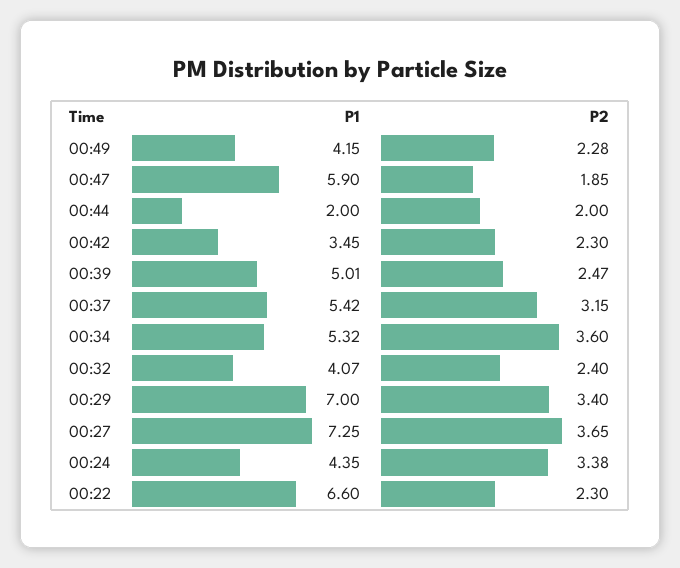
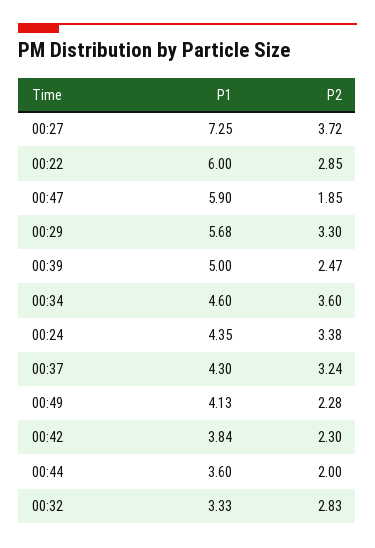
P1, 00:49: 4.15 -> 4.13
P1, 00:44: 2 -> 3.6
P1, 00:42: 3.45 -> 3.84
P1, 00:39: 5.01 -> 5
P1, 00:37: 5.42 -> 4.3
P2, 00:37: 3.15 -> 3.24
P1, 00:34: 5.32 -> 4.6
P1, 00:32: 4.07 -> 3.33
P2, 00:32: 2.4 -> 2.83
P1, 00:29: 7 -> 5.68
P2, 00:29: 3.4 -> 3.3
P2, 00:27: 3.65 -> 3.72
P1, 00:22: 6.6 -> 6
P2, 00:22: 2.3 -> 2.85

